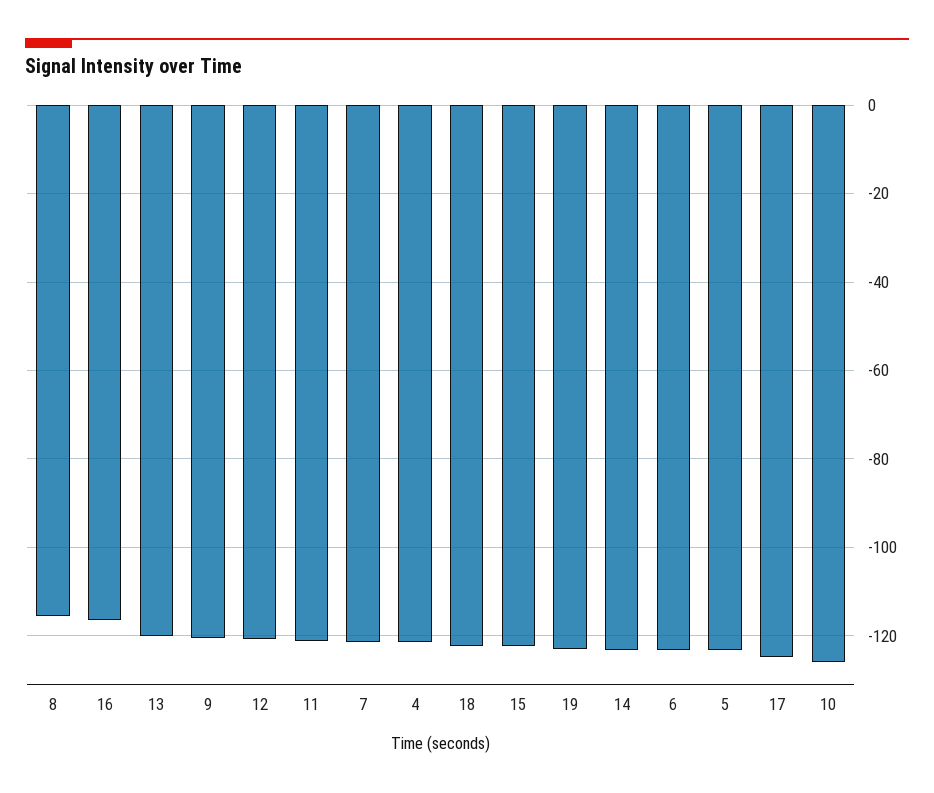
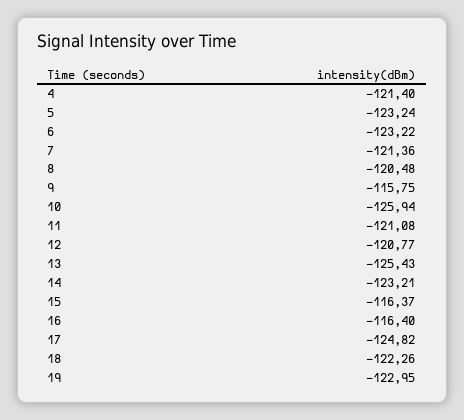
8: -116 -> -120.48
13: -120 -> -125.43
9: -120 -> -115.75
15: -122 -> -116.37

